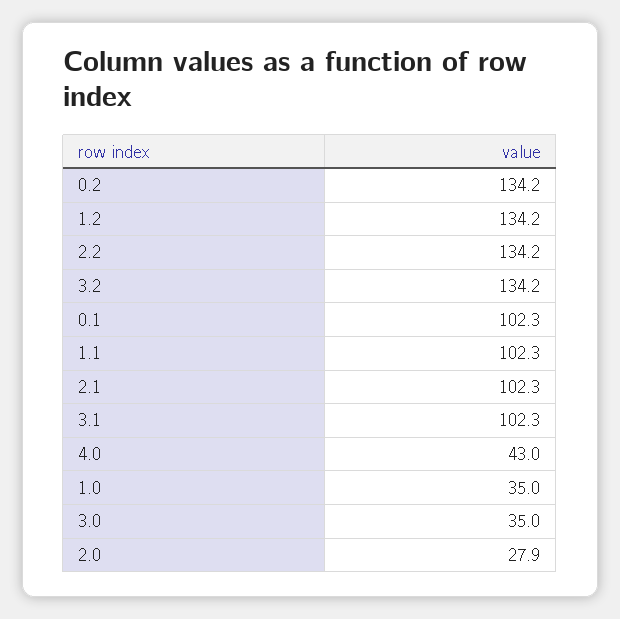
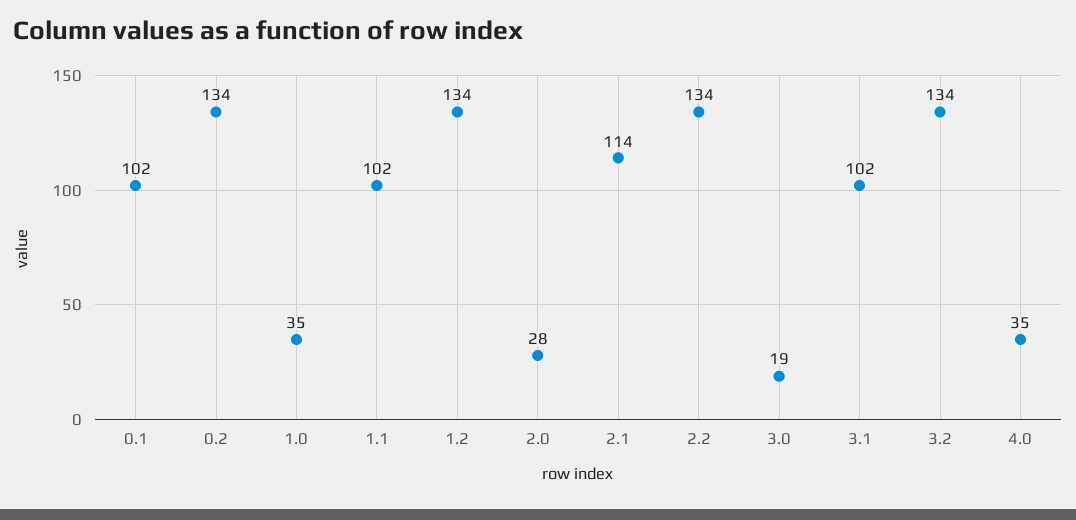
2.1: 102.3 -> 114
4.0: 43 -> 35
3.0: 35 -> 19

